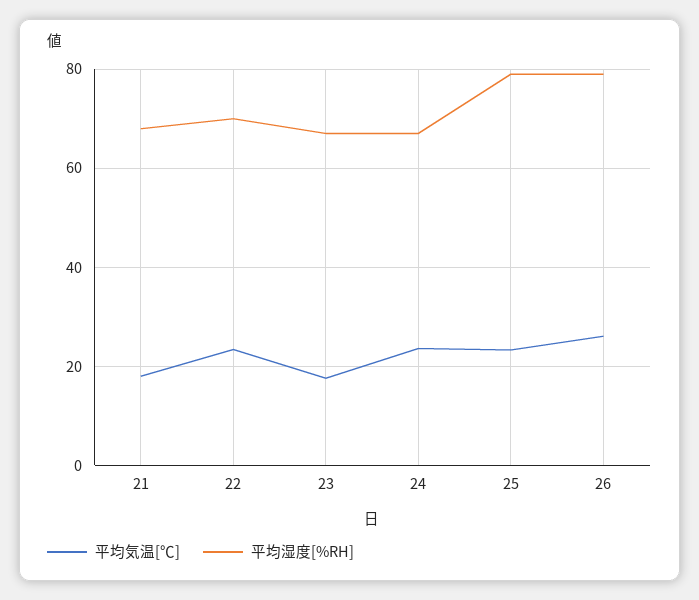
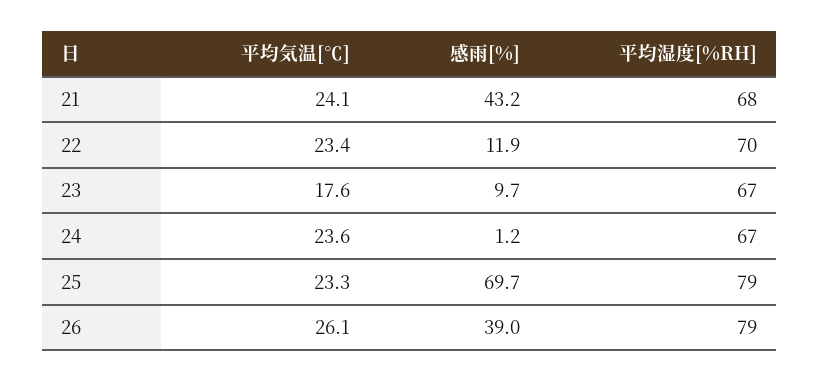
平均気温[℃], 21: 18 -> 24.1
感雨[%], 21: none -> 43.2
感雨[%], 22: none -> 11.9
感雨[%], 23: none -> 9.7
感雨[%], 24: none -> 1.2
感雨[%], 25: none -> 69.7
感雨[%], 26: none -> 39

